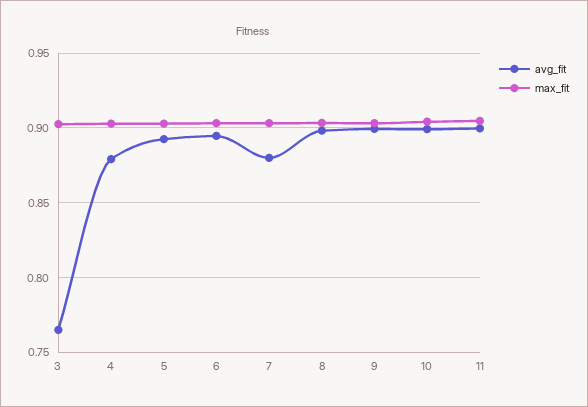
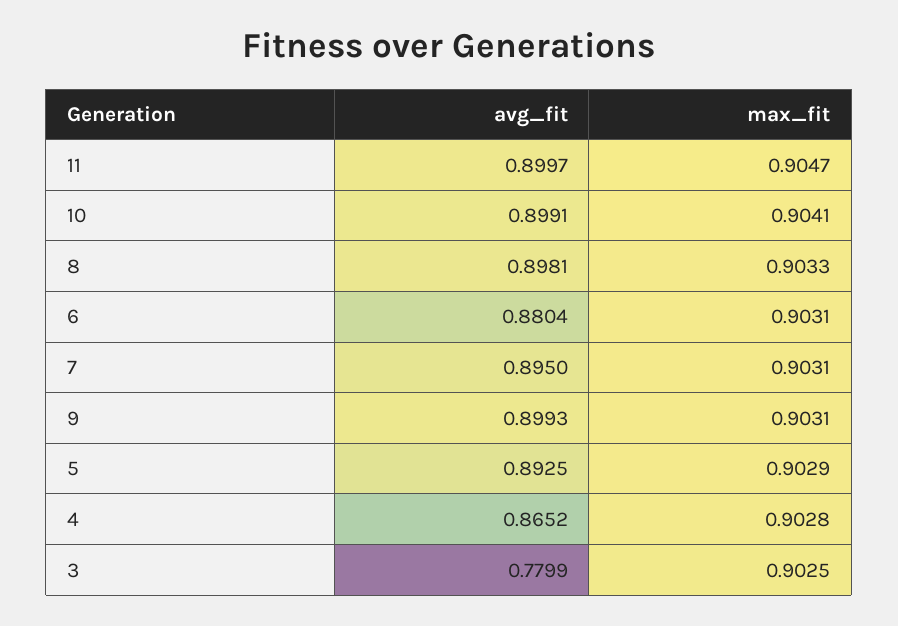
avg_fit, 3: 0.765 -> 0.7799
avg_fit, 4: 0.88 -> 0.8652
avg_fit, 6: 0.895 -> 0.8804
avg_fit, 7: 0.88 -> 0.895

